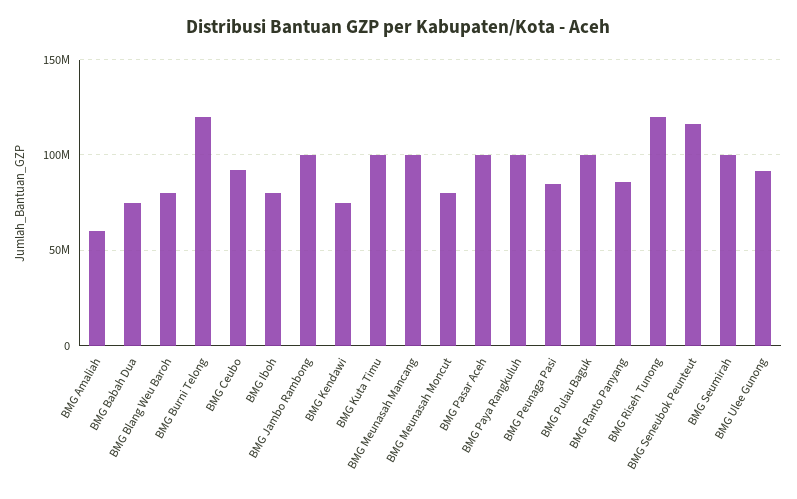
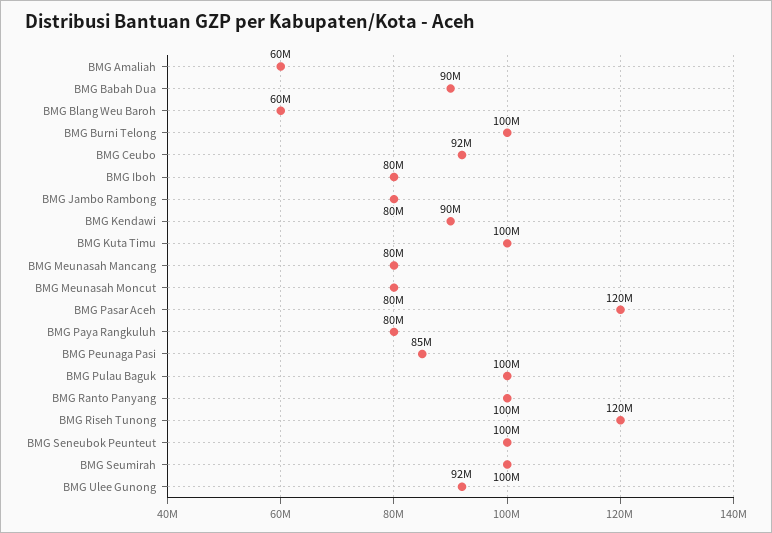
BMG Babah Dua: 75000000 -> 90000000
BMG Blang Weu Baroh: 80000000 -> 60000000
BMG Burni Telong: 120000000 -> 100000000
BMG Jambo Rambong: 100000000 -> 80000000
BMG Kendawi: 75000000 -> 90000000
BMG Meunasah Mancang: 100000000 -> 80000000
BMG Pasar Aceh: 100000000 -> 120000000
BMG Paya Rangkuluh: 100000000 -> 80000000
BMG Ranto Panyang: 85000000 -> 100000000
BMG Seneubok Peunteut: 115000000 -> 100000000

